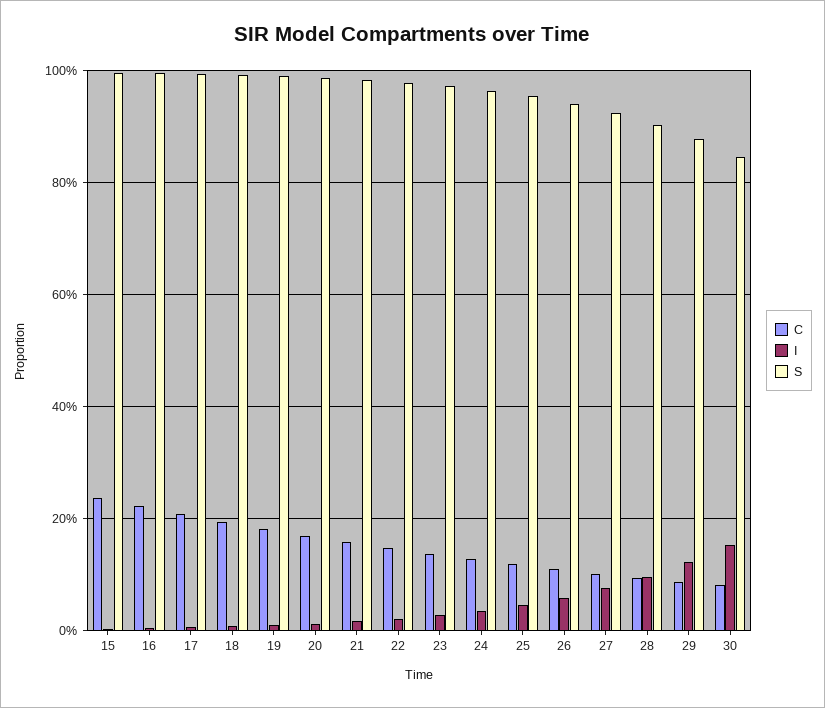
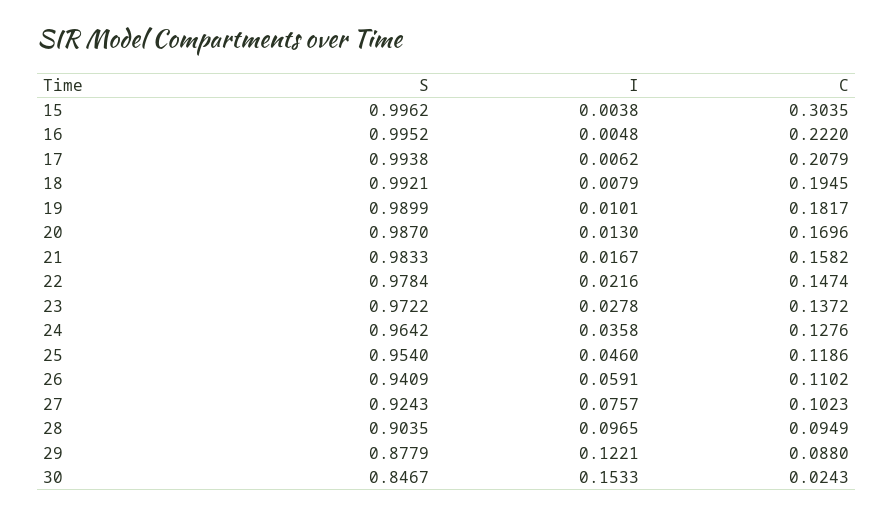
C, 15: 0.24 -> 0.3035
C, 30: 0.08 -> 0.0243

